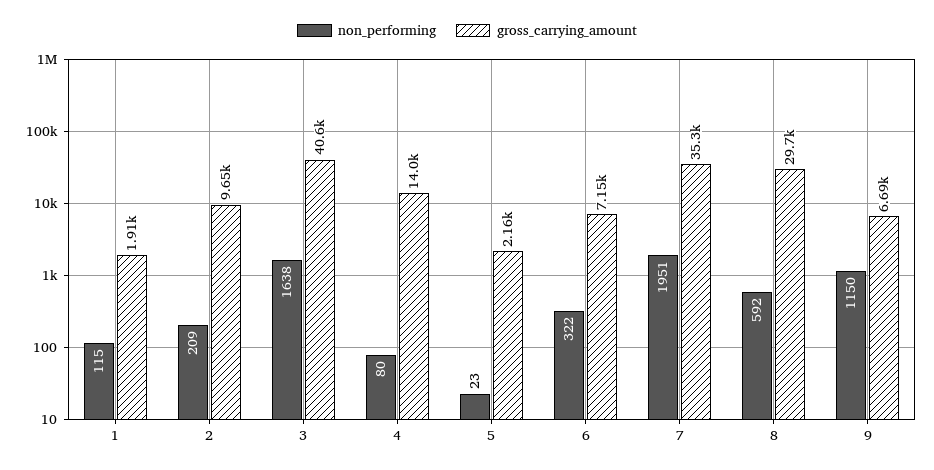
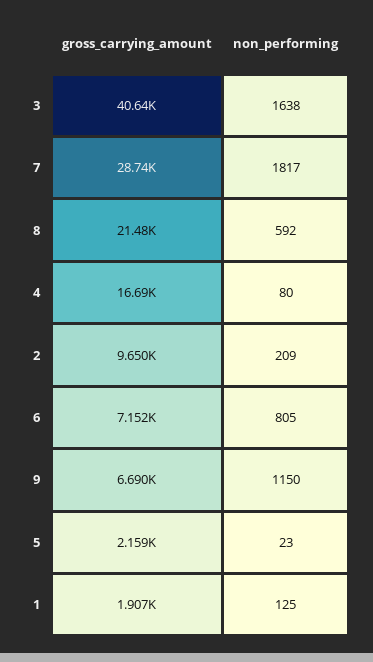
non_performing, 1: 115 -> 125
gross_carrying_amount, 4: 14000 -> 16690
non_performing, 6: 322 -> 805
non_performing, 7: 1951 -> 1817
gross_carrying_amount, 7: 35300 -> 28740
gross_carrying_amount, 8: 29700 -> 21480

